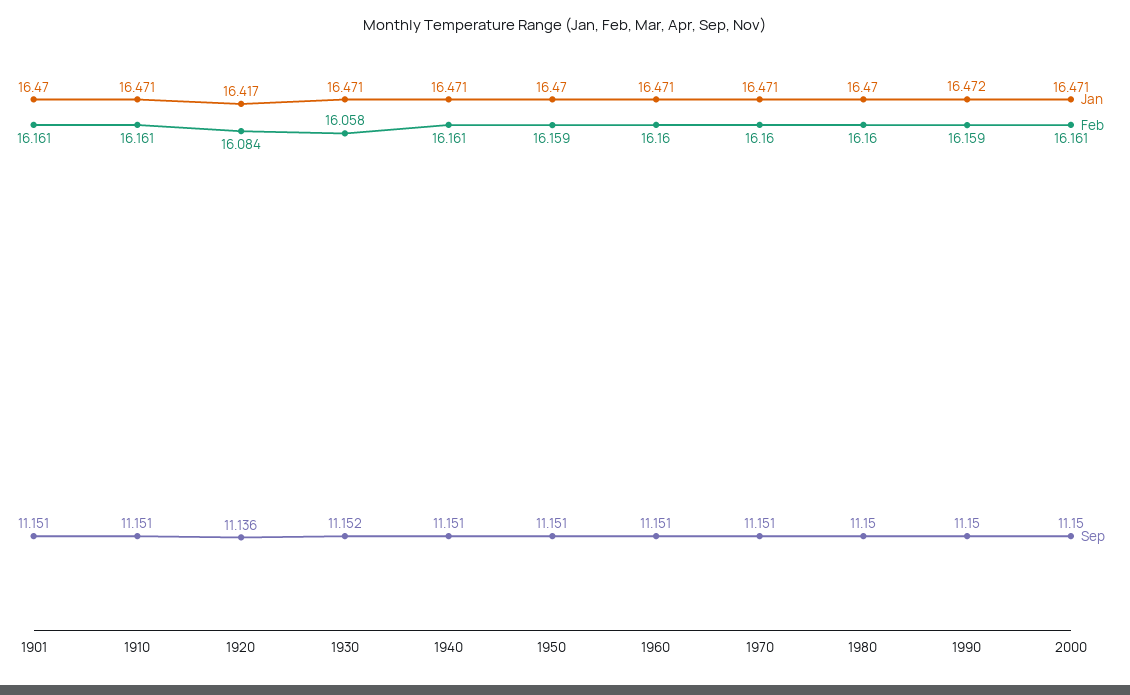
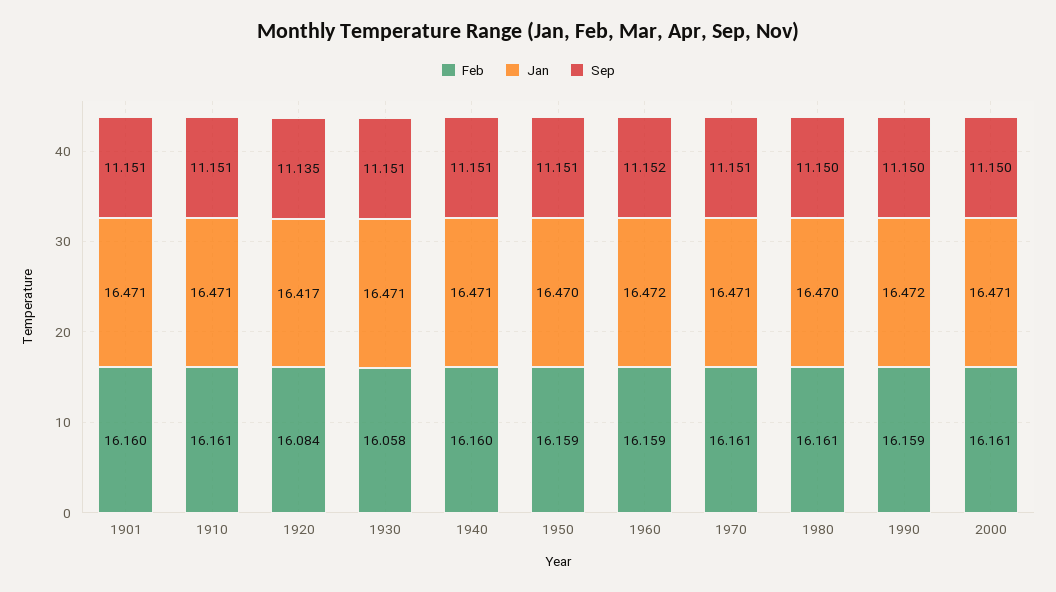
Jan, 1901: 16.47 -> 16.471
Feb, 1901: 16.161 -> 16.16
Sep, 1920: 11.136 -> 11.135
Sep, 1930: 11.152 -> 11.151
Feb, 1940: 16.161 -> 16.16
Jan, 1960: 16.471 -> 16.472
Feb, 1960: 16.16 -> 16.159
Sep, 1960: 11.151 -> 11.152
Feb, 1970: 16.16 -> 16.161
Feb, 1980: 16.16 -> 16.161

